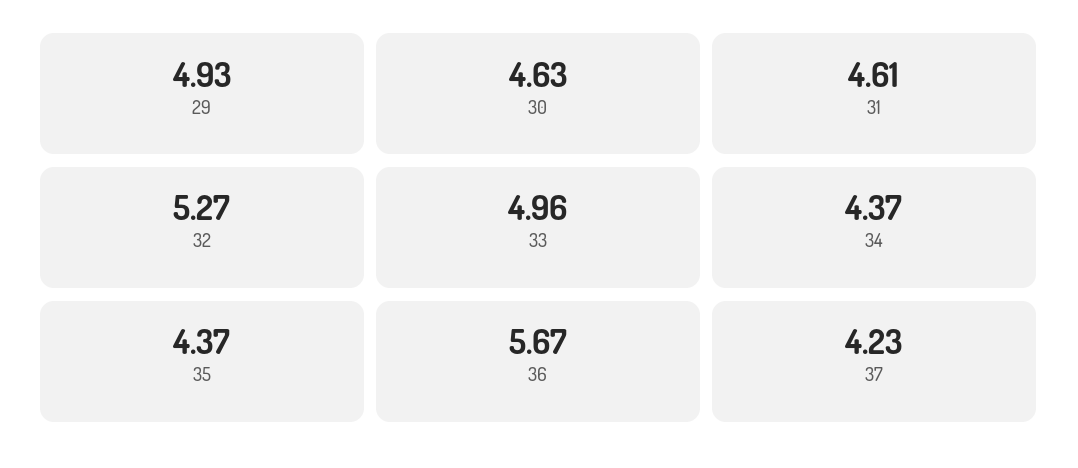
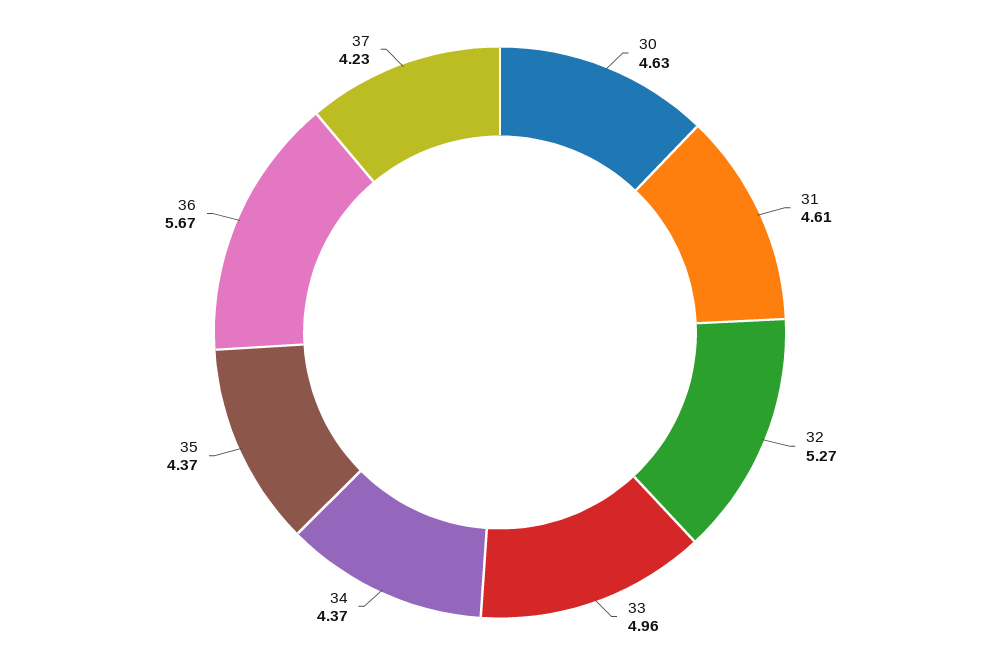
29: 4.93 -> none

